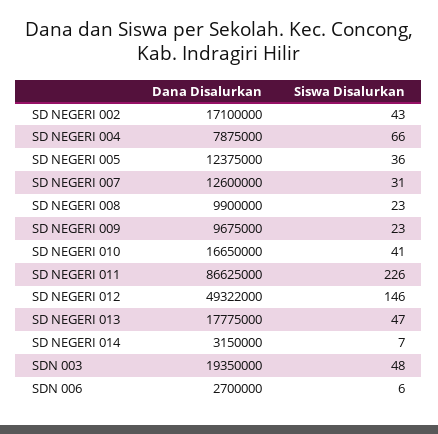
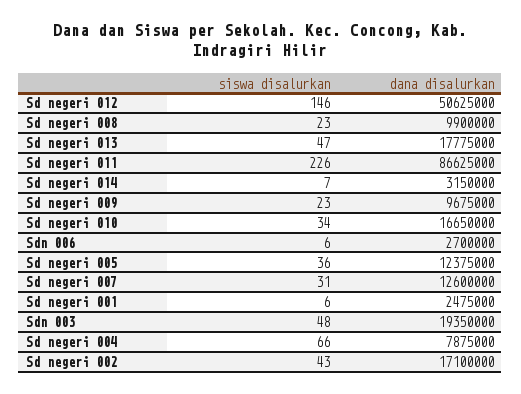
Siswa Disalurkan, SD NEGERI 010: 41 -> 34
Dana Disalurkan, SD NEGERI 012: 49322000 -> 50625000
Siswa Disalurkan, Sd negeri 001: none -> 6
Dana Disalurkan, Sd negeri 001: none -> 2475000

